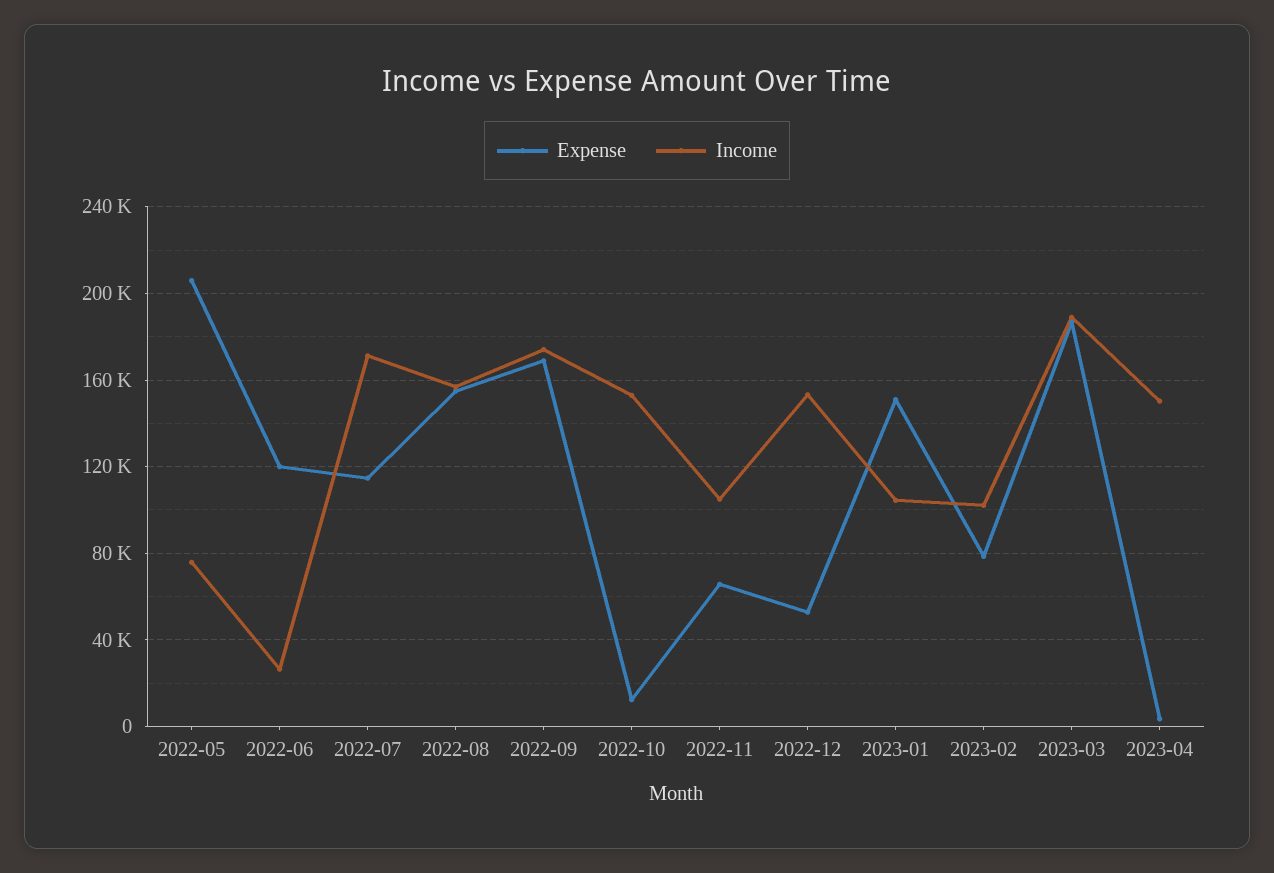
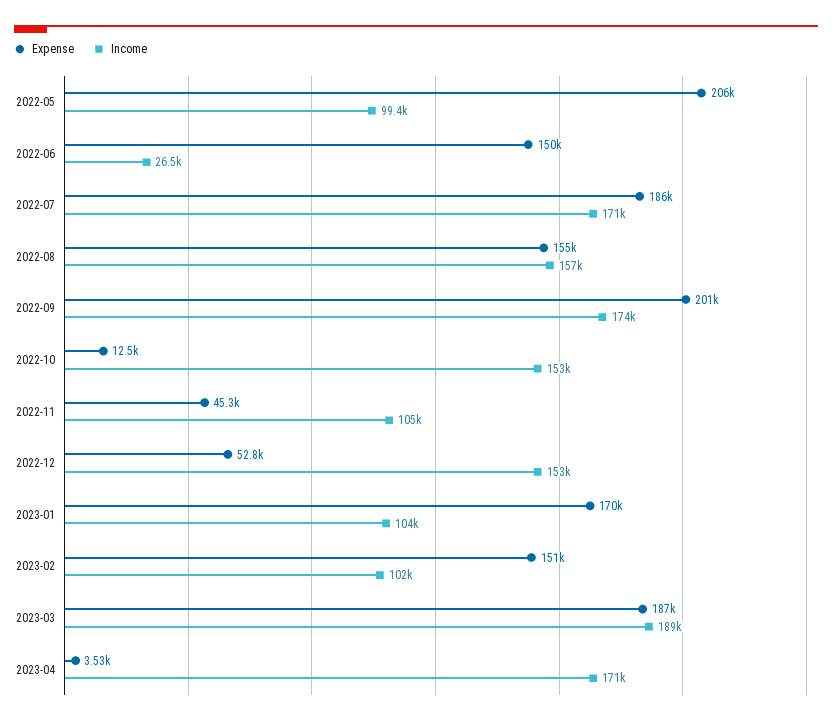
Income, 2022-05: 75000 -> 99400
Expense, 2022-06: 120000 -> 150000
Expense, 2022-07: 115000 -> 186000
Expense, 2022-09: 170000 -> 201000
Expense, 2022-11: 65000 -> 45300
Expense, 2023-01: 150000 -> 170000
Expense, 2023-02: 80000 -> 151000
Income, 2023-04: 150000 -> 171000

